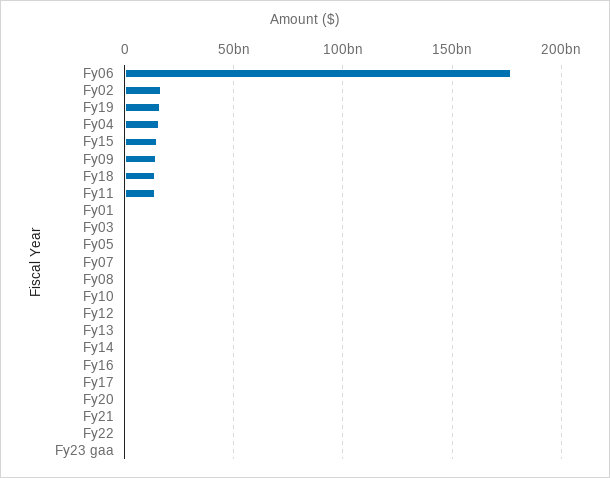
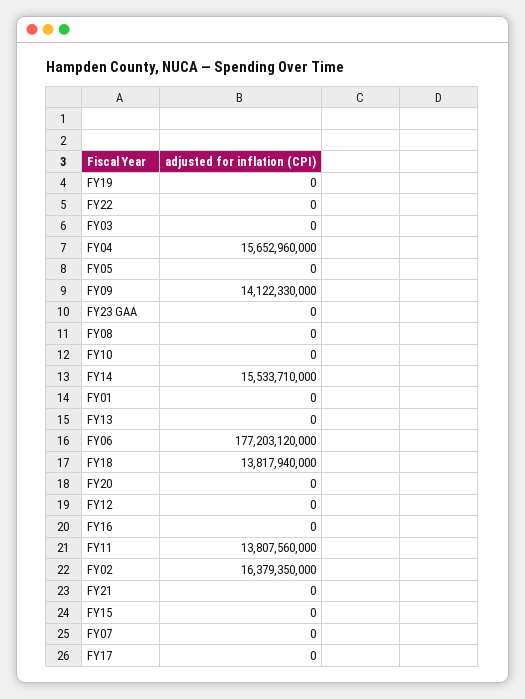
Fy19: 15000000000 -> 0
Fy15: 15000000000 -> 0
Fy14: 0 -> 15533710000

